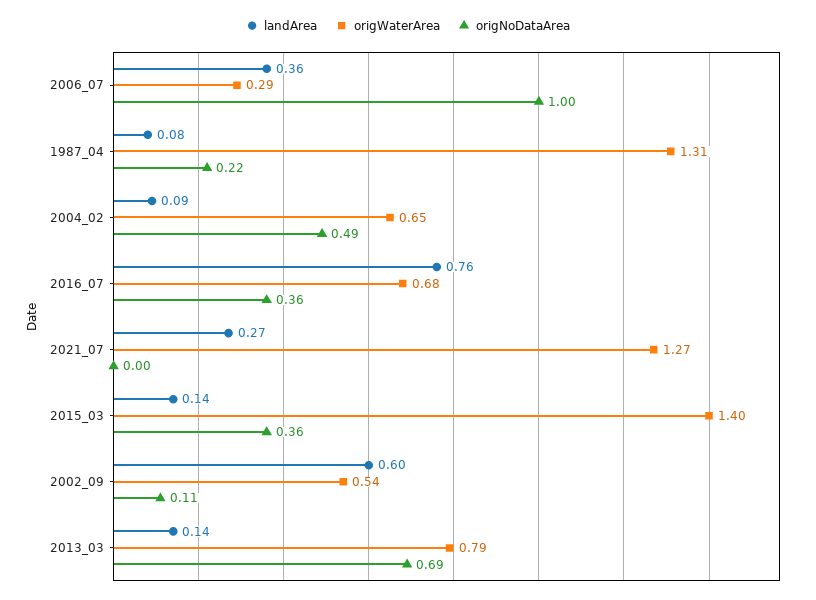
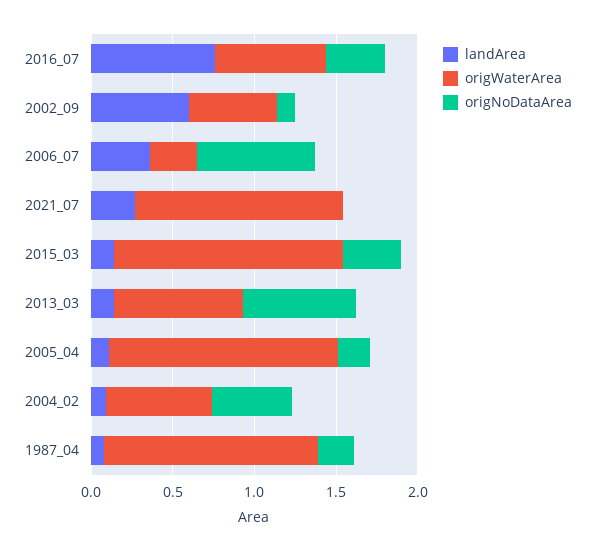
origNoDataArea, 2006_07: 1 -> 0.7
landArea, 2005_04: none -> 0.1
origWaterArea, 2005_04: none -> 1.4
origNoDataArea, 2005_04: none -> 0.2

